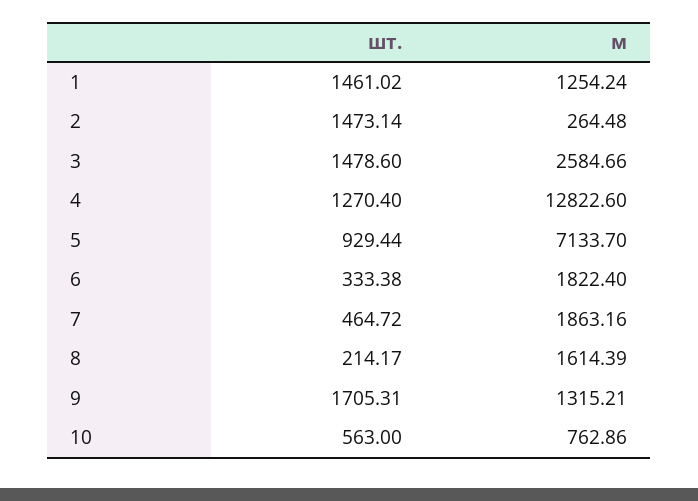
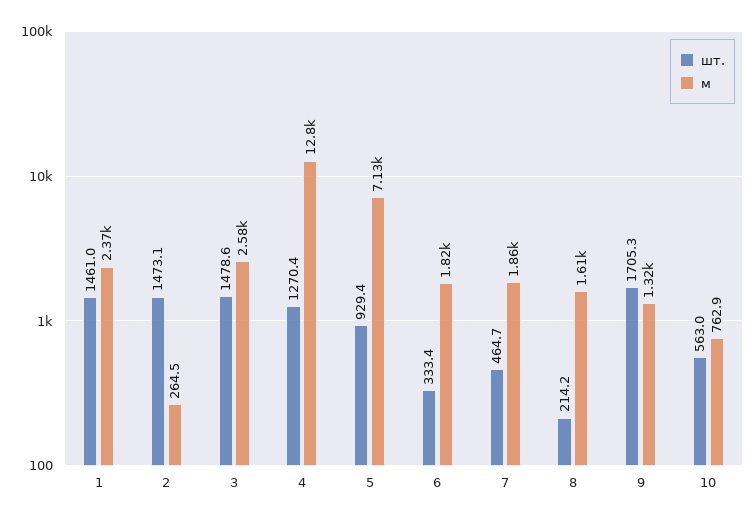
м, 1: 1254.24 -> 2370

